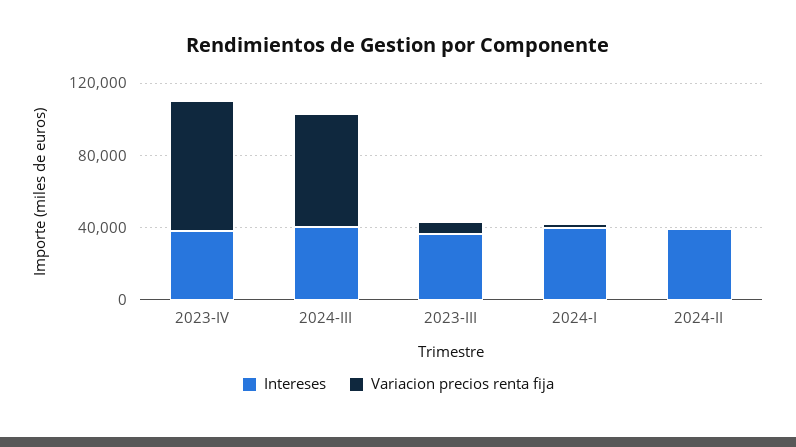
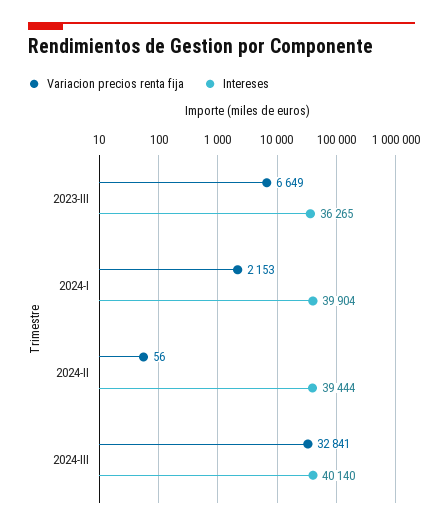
Intereses, 2023-IV: 40000 -> none
Variacion precios renta fija, 2023-IV: 70000 -> none
Variacion precios renta fija, 2024-III: 60000 -> 32841

